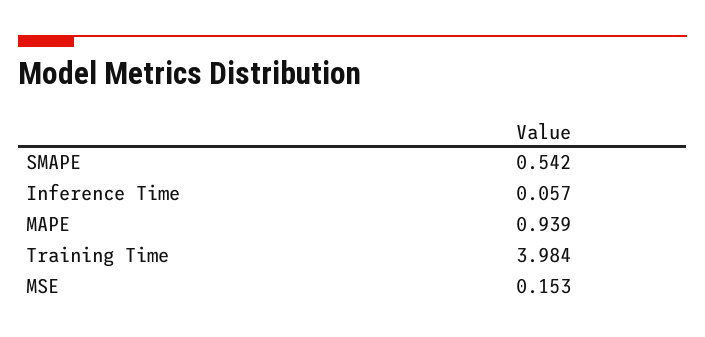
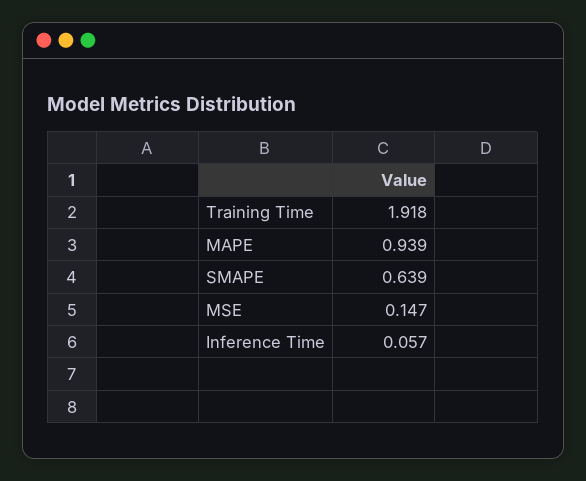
SMAPE: 0.542 -> 0.639
Training Time: 3.984 -> 1.918
MSE: 0.153 -> 0.147

